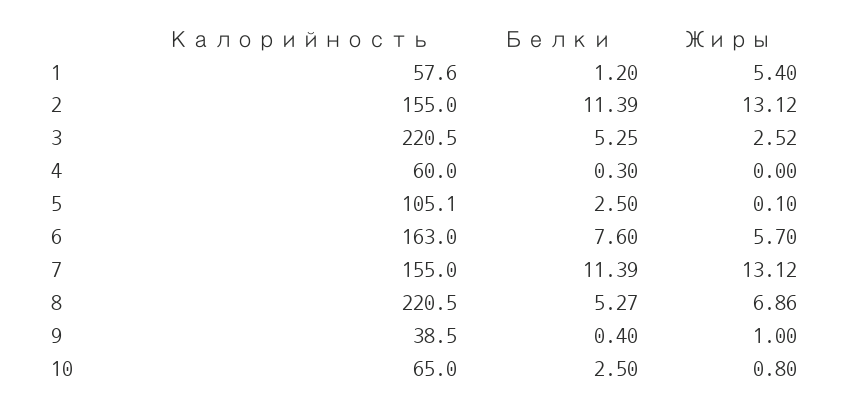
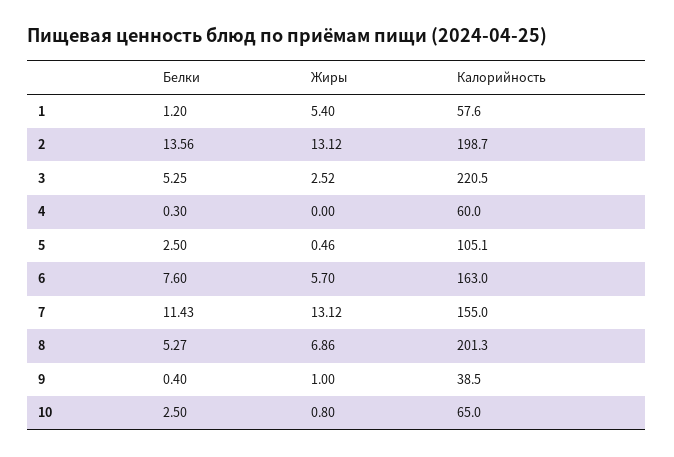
Калорийность, 2: 155 -> 198.7
Белки, 2: 11.39 -> 13.56
Жиры, 5: 0.1 -> 0.46
Белки, 7: 11.39 -> 11.43
Калорийность, 8: 220.5 -> 201.3

